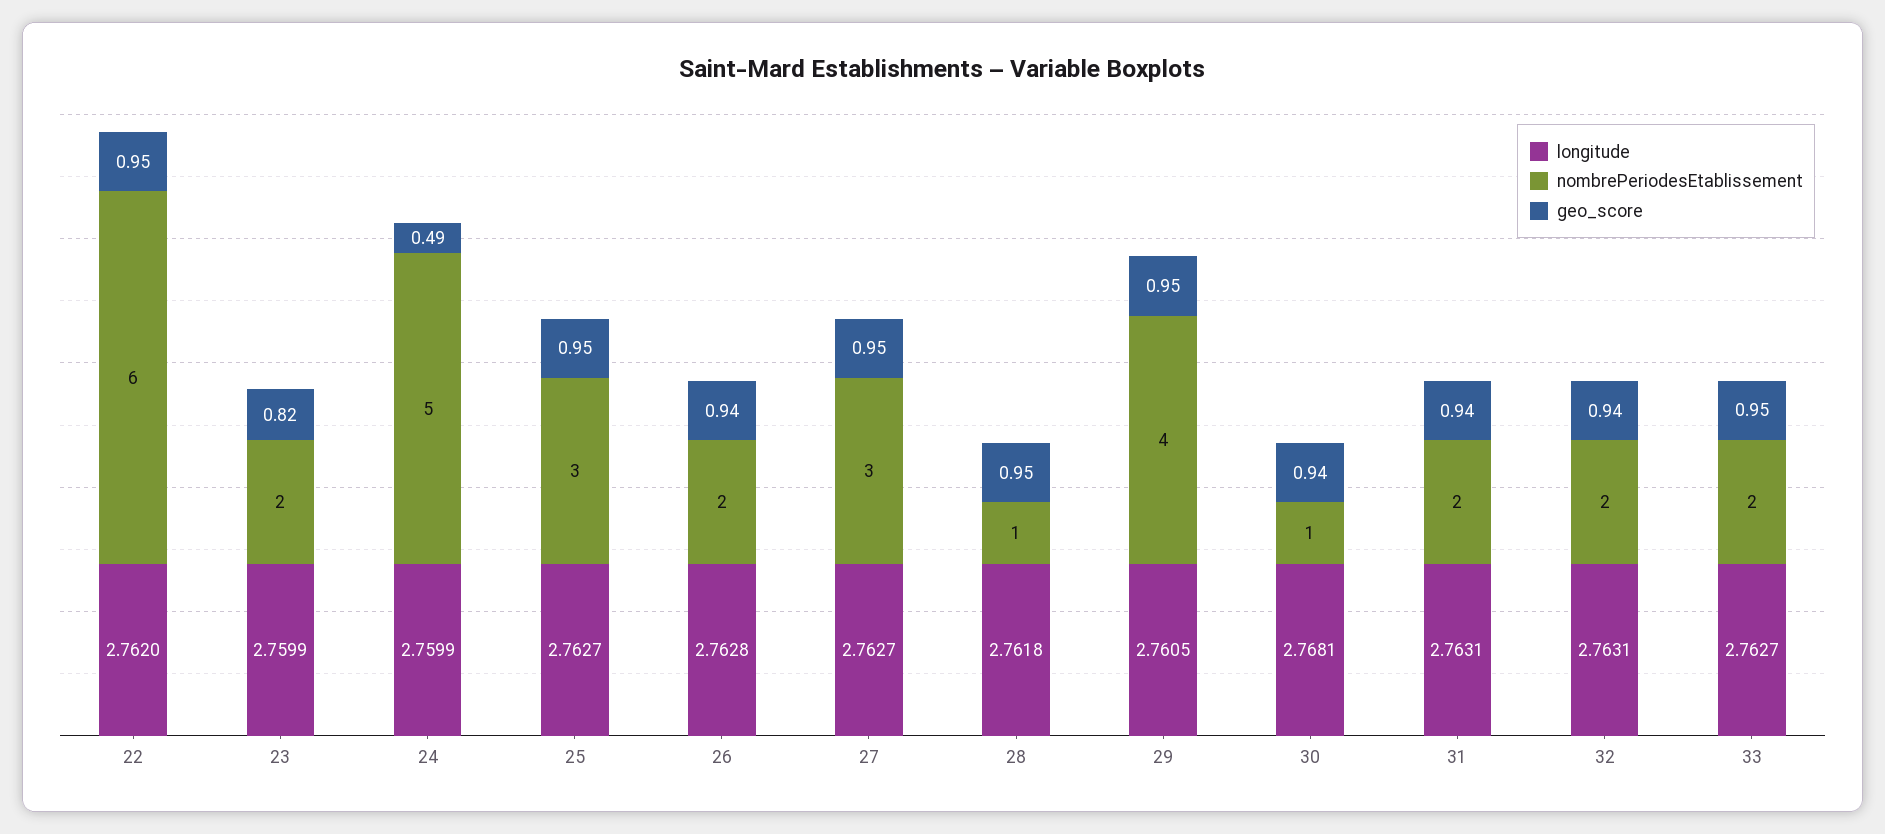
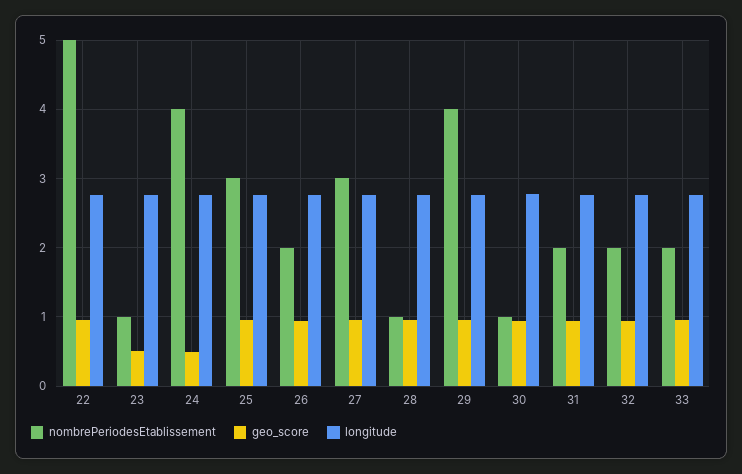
nombrePeriodesEtablissement, 22: 6 -> 5
nombrePeriodesEtablissement, 23: 2 -> 1
geo_score, 23: 0.82 -> 0.5
nombrePeriodesEtablissement, 24: 5 -> 4

